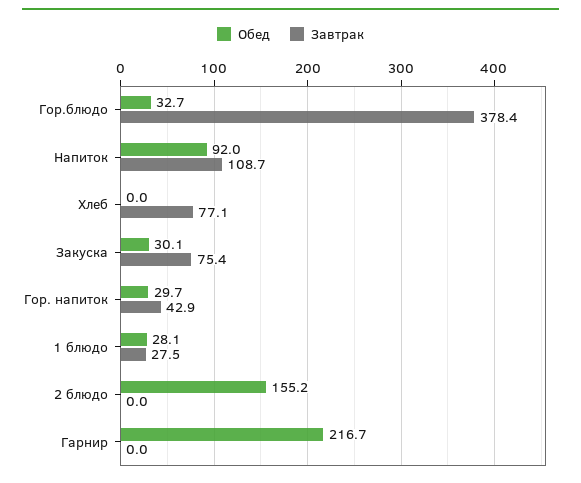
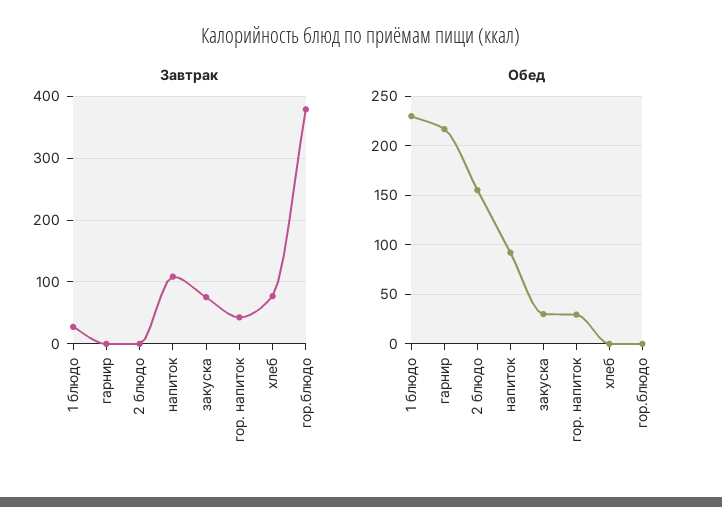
Обед, Гор.блюдо: 32.7 -> 0
Обед, 1 блюдо: 28.1 -> 230

